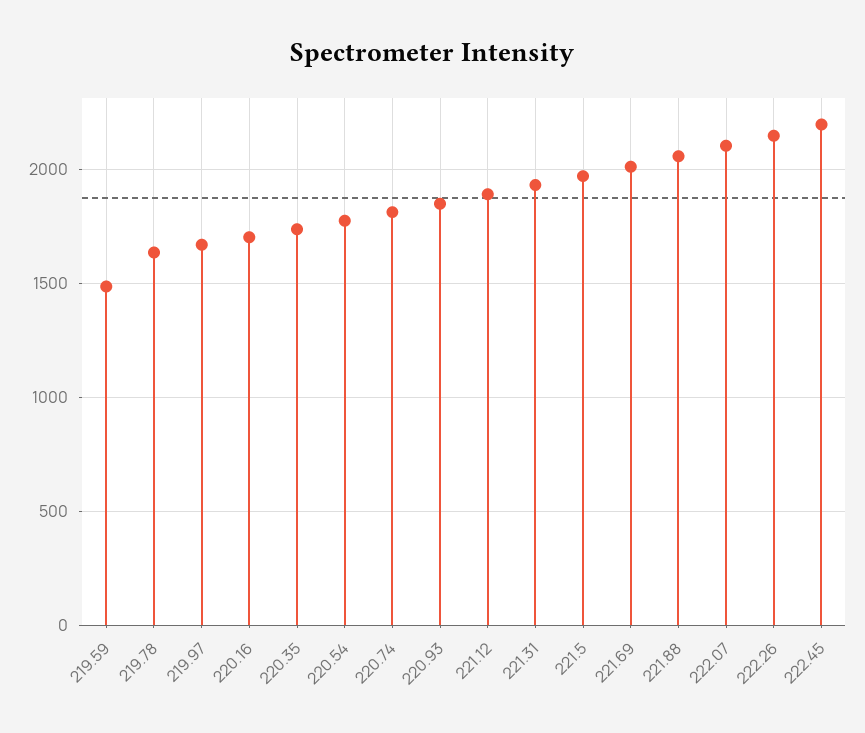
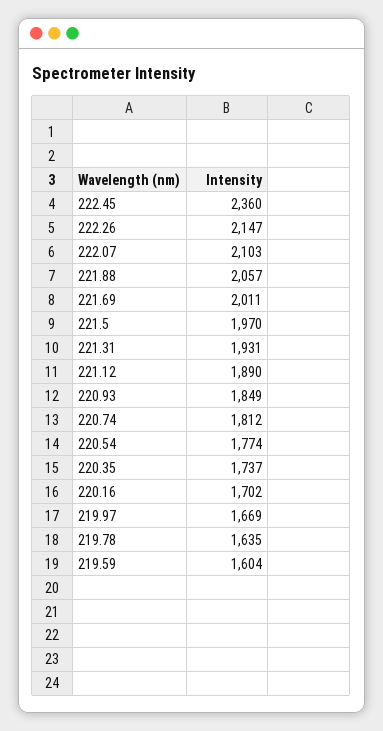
219.59: 1500 -> 1604
222.45: 2200 -> 2360

